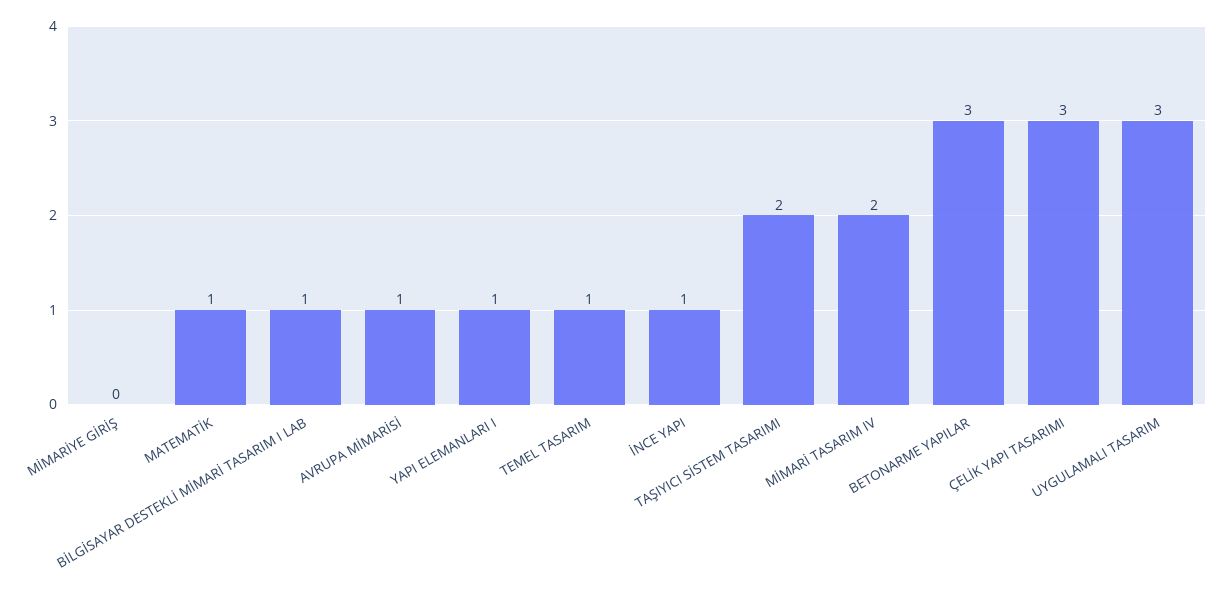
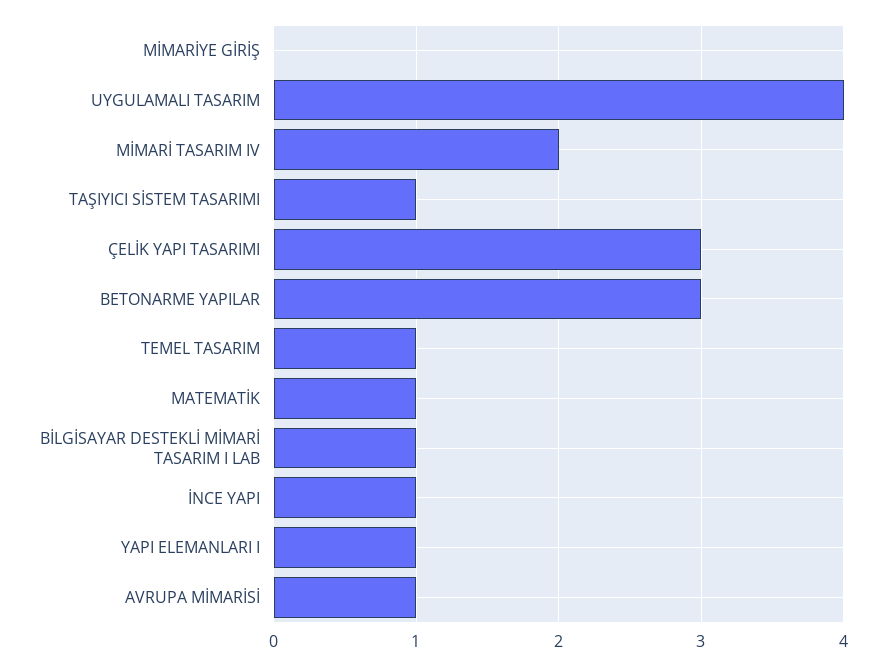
TAŞIYICI SİSTEM TASARIMI: 2 -> 1
UYGULAMALI TASARIM: 3 -> 4

